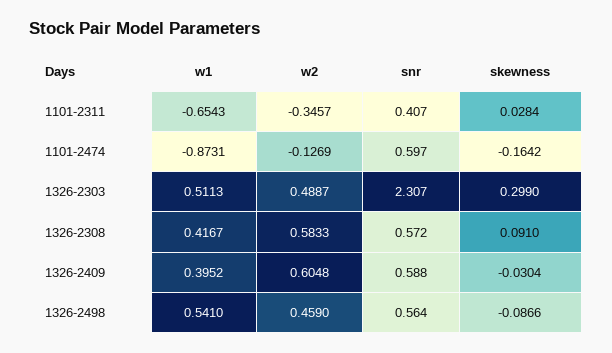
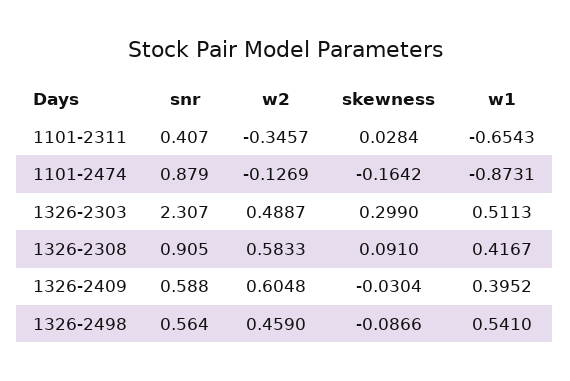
snr, 1101-2474: 0.597 -> 0.879
snr, 1326-2308: 0.572 -> 0.905

